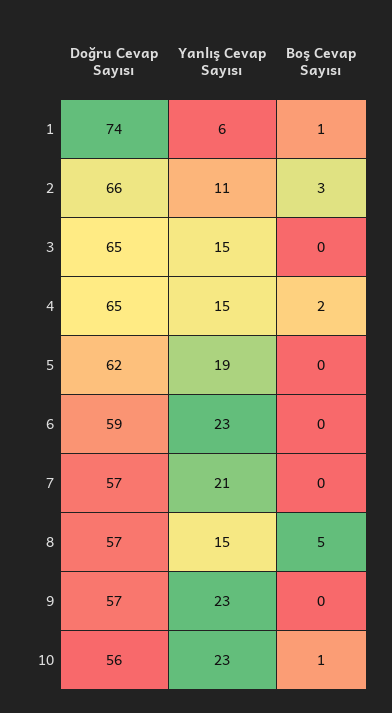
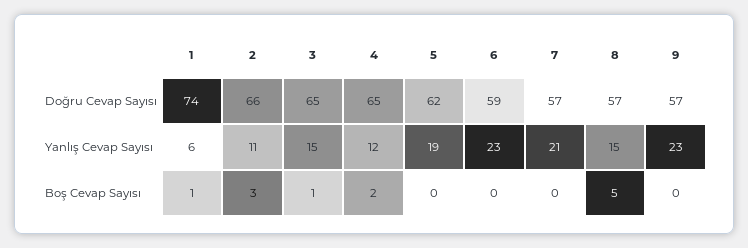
Boş Cevap Sayısı, 3: 0 -> 1
Yanlış Cevap Sayısı, 4: 15 -> 12
Doğru Cevap Sayısı, 10: 56 -> none
Yanlış Cevap Sayısı, 10: 23 -> none
Boş Cevap Sayısı, 10: 1 -> none

